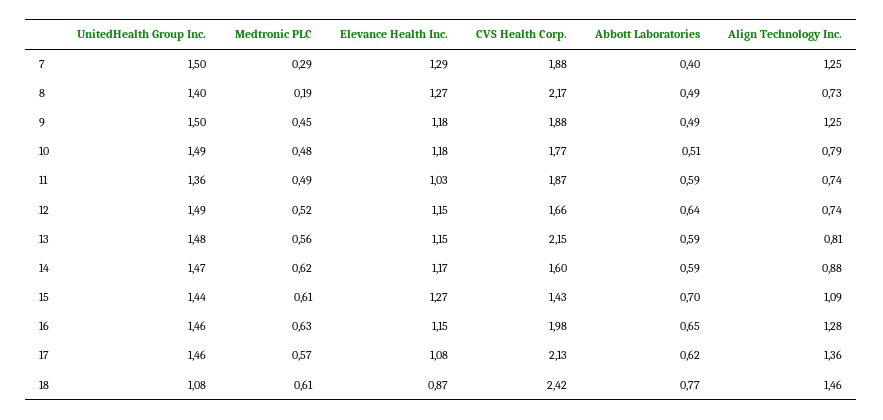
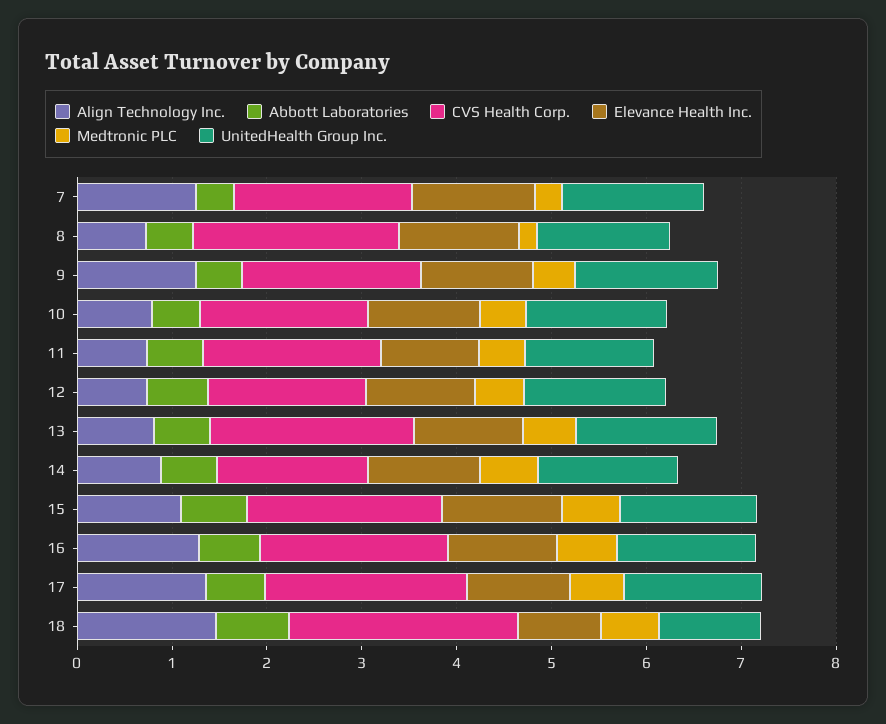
CVS Health Corp., 15: 1.43 -> 2

